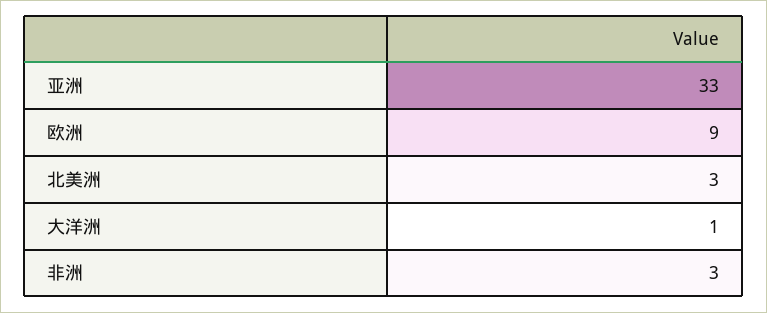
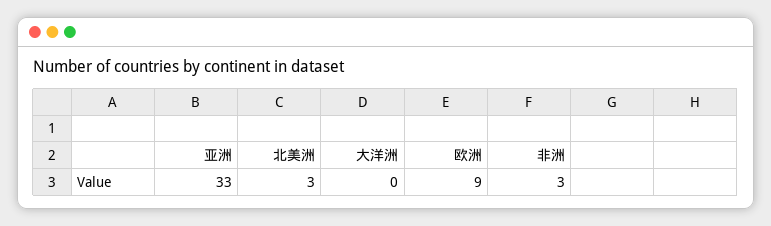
大洋洲: 1 -> 0

